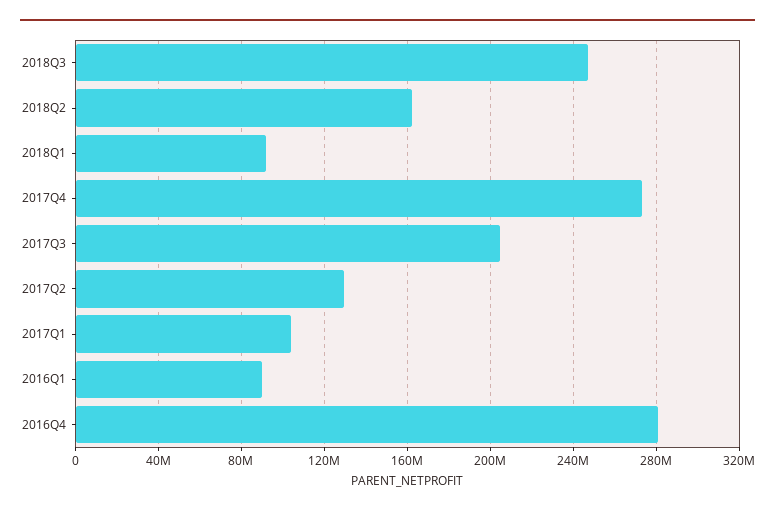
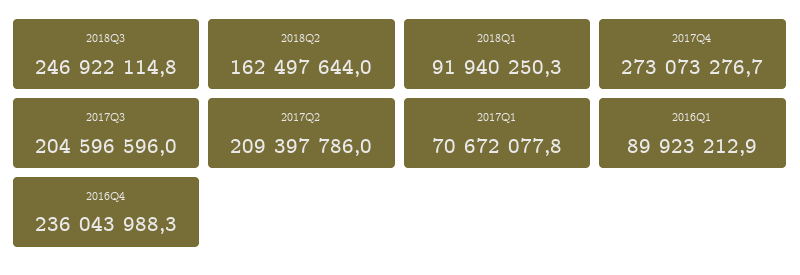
2017Q2: 130000000 -> 209397786
2017Q1: 105000000 -> 70672077.8
2016Q4: 280000000 -> 236043988.3

